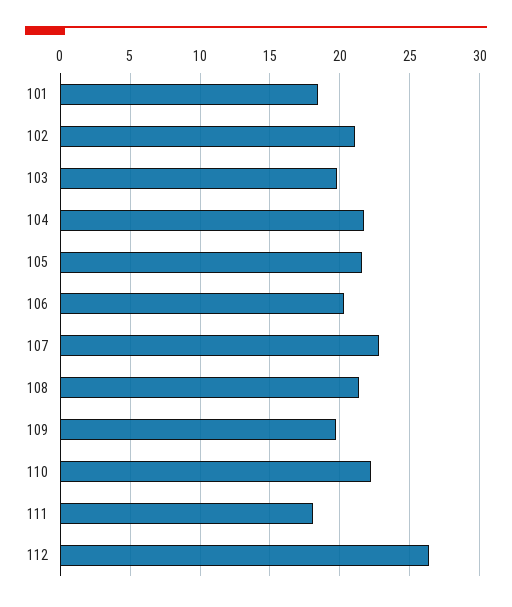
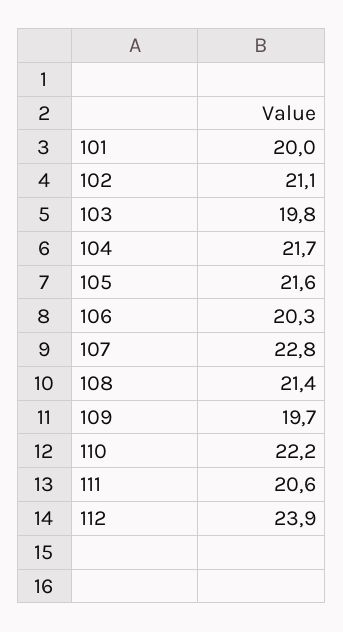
101: 18.5 -> 20
111: 18 -> 20.6
112: 26.5 -> 23.9

